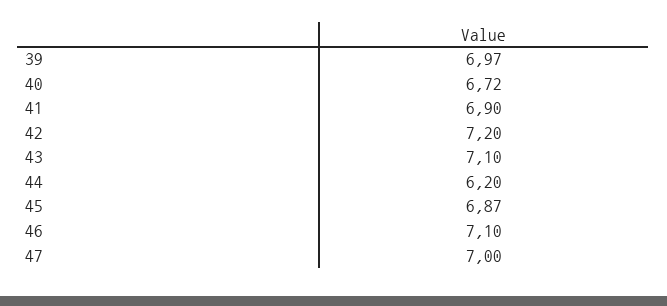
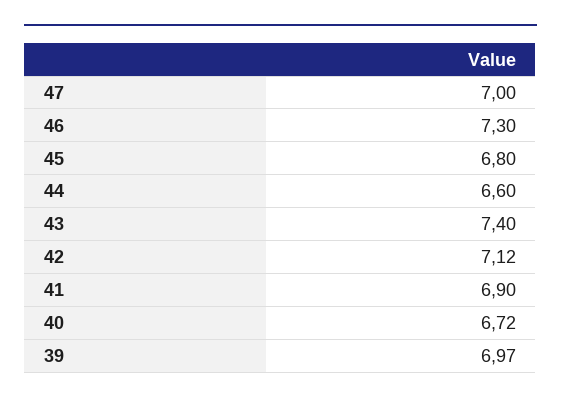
42: 7.2 -> 7.12
43: 7.1 -> 7.4
44: 6.2 -> 6.6
45: 6.87 -> 6.8
46: 7.1 -> 7.3

